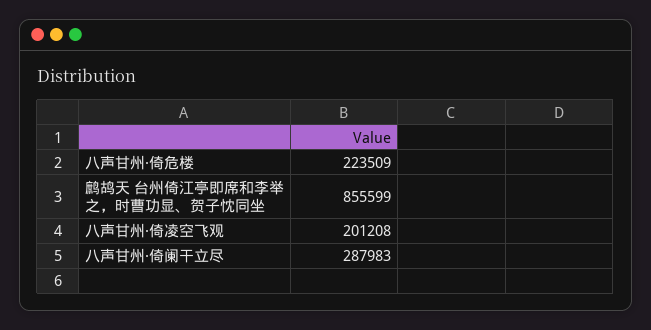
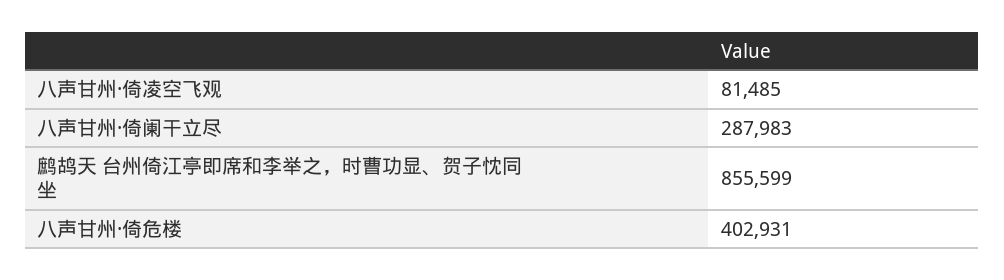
八声甘州·倚危楼: 223509 -> 402931
八声甘州·倚凌空飞观: 201208 -> 81485

